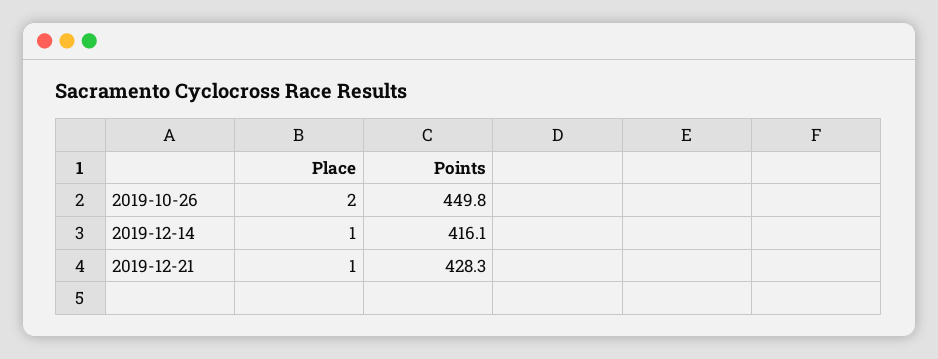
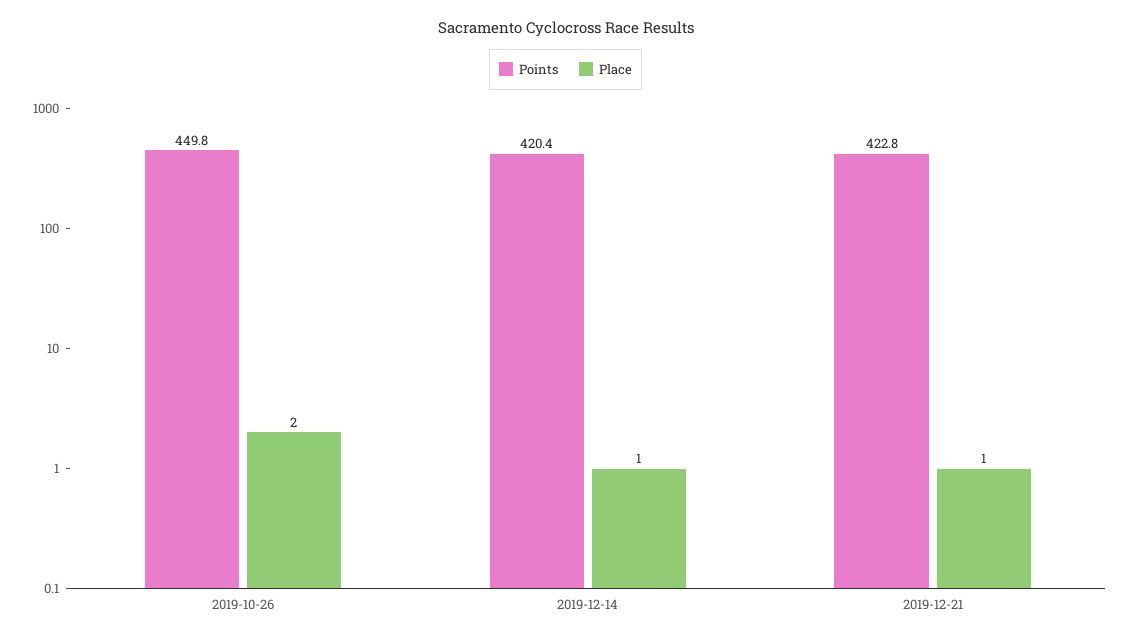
Points, 2019-12-14: 416.1 -> 420.4
Points, 2019-12-21: 428.3 -> 422.8

